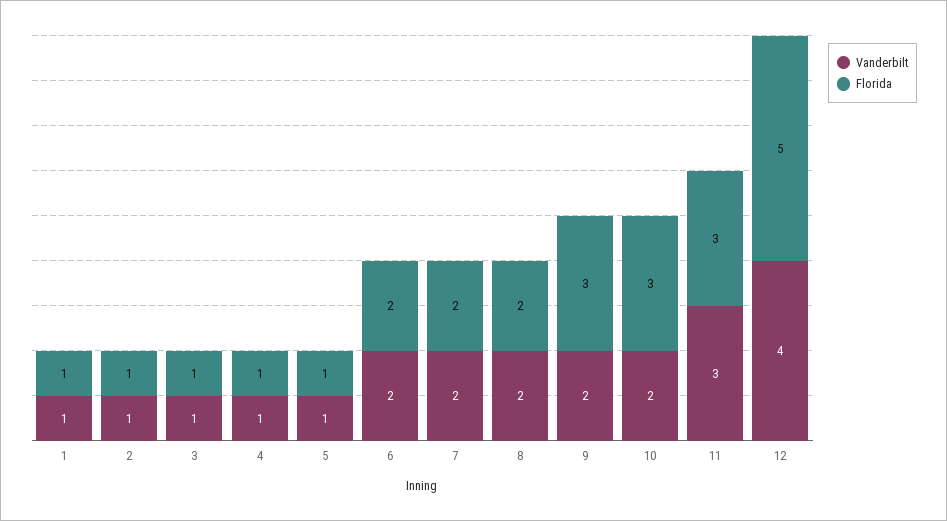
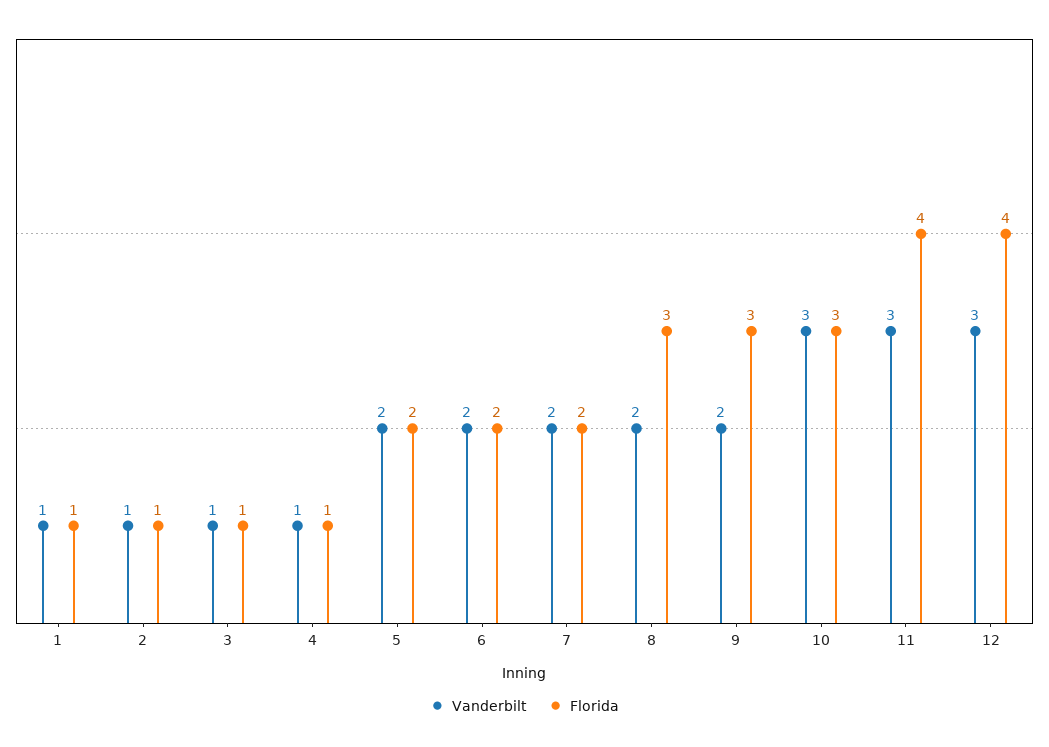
Vanderbilt, 5: 1 -> 2
Florida, 5: 1 -> 2
Florida, 8: 2 -> 3
Vanderbilt, 10: 2 -> 3
Florida, 11: 3 -> 4
Vanderbilt, 12: 4 -> 3
Florida, 12: 5 -> 4

